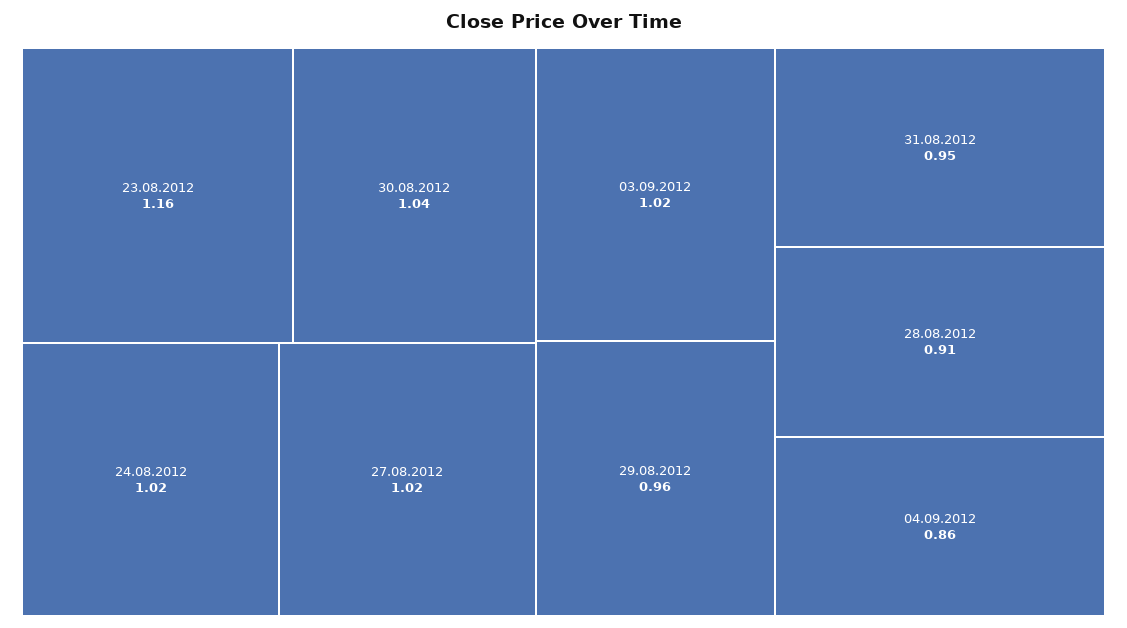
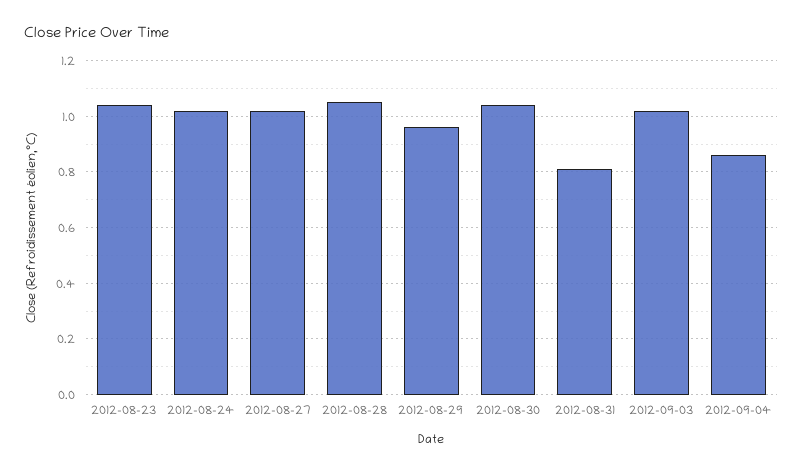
23.08.2012: 1.16 -> 1.05
31.08.2012: 0.95 -> 0.8
28.08.2012: 0.91 -> 1.05

